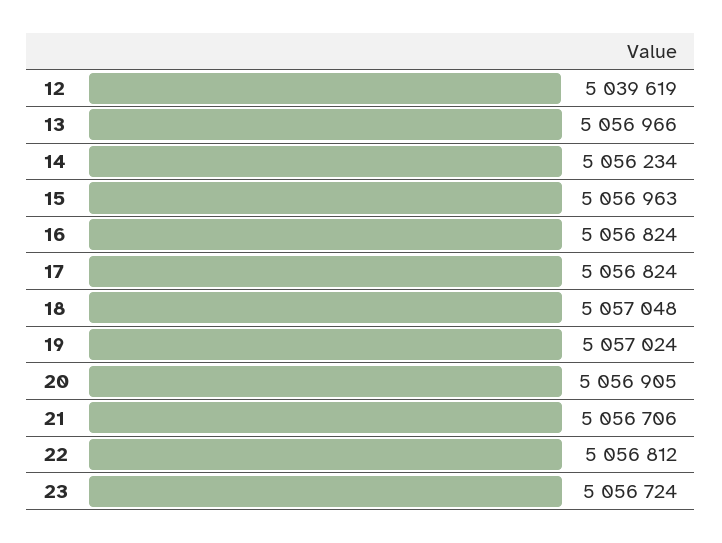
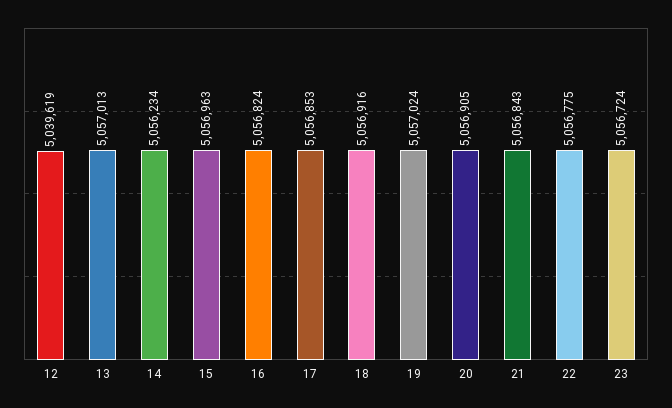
13: 5056966 -> 5057013
17: 5056824 -> 5056853
18: 5057048 -> 5056916
21: 5056706 -> 5056843
22: 5056812 -> 5056775

